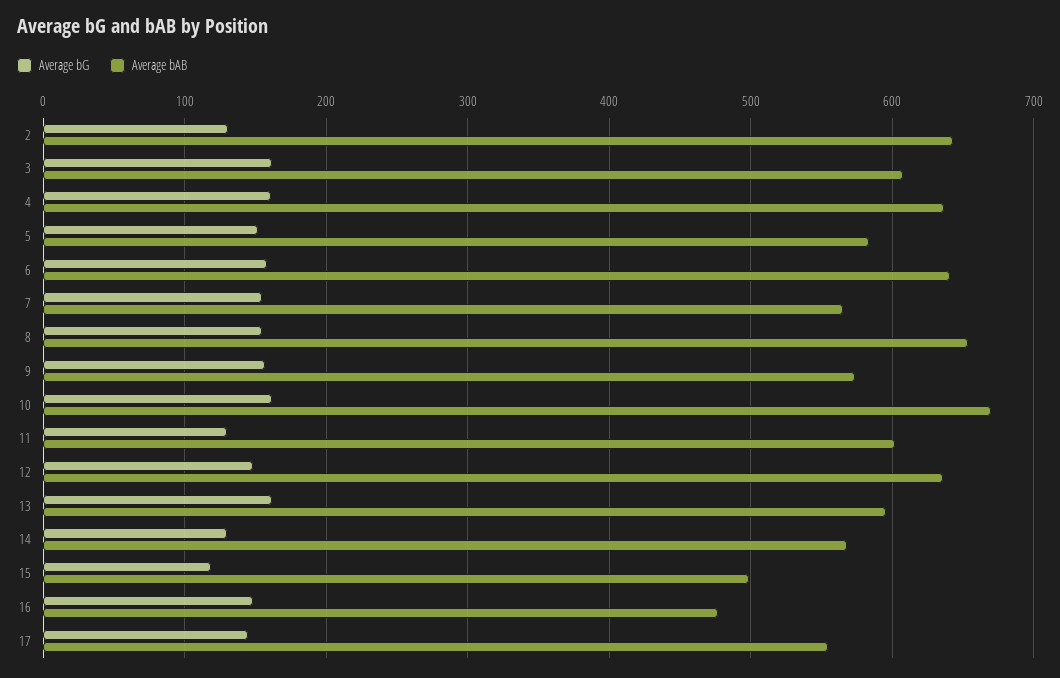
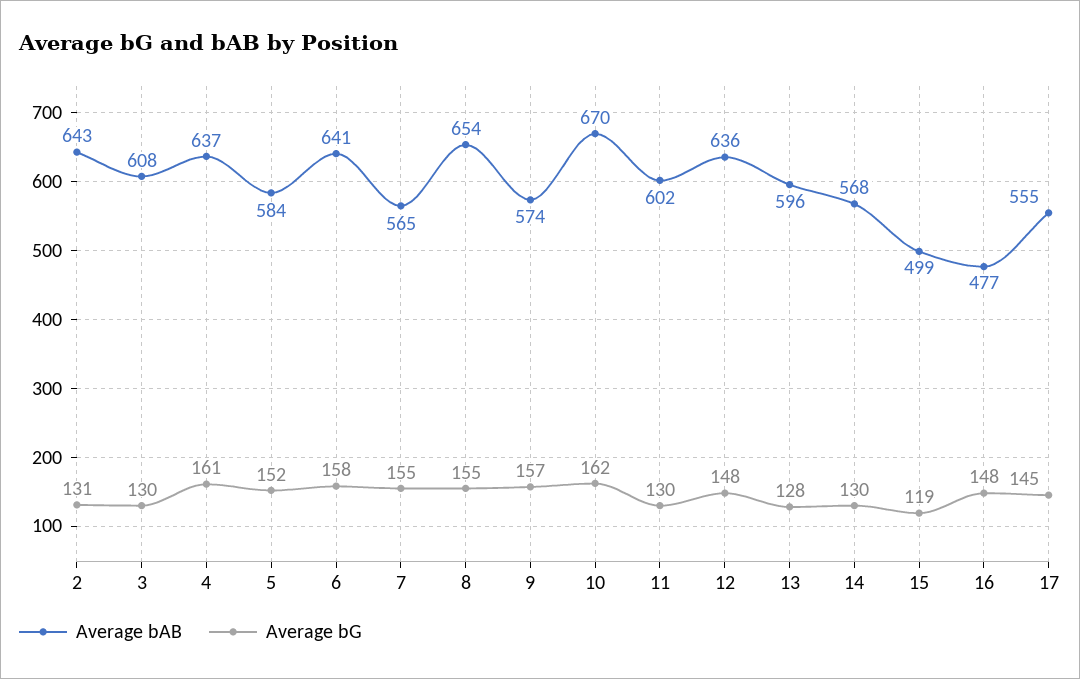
Average bG, 3: 160 -> 130
Average bG, 13: 160 -> 128

